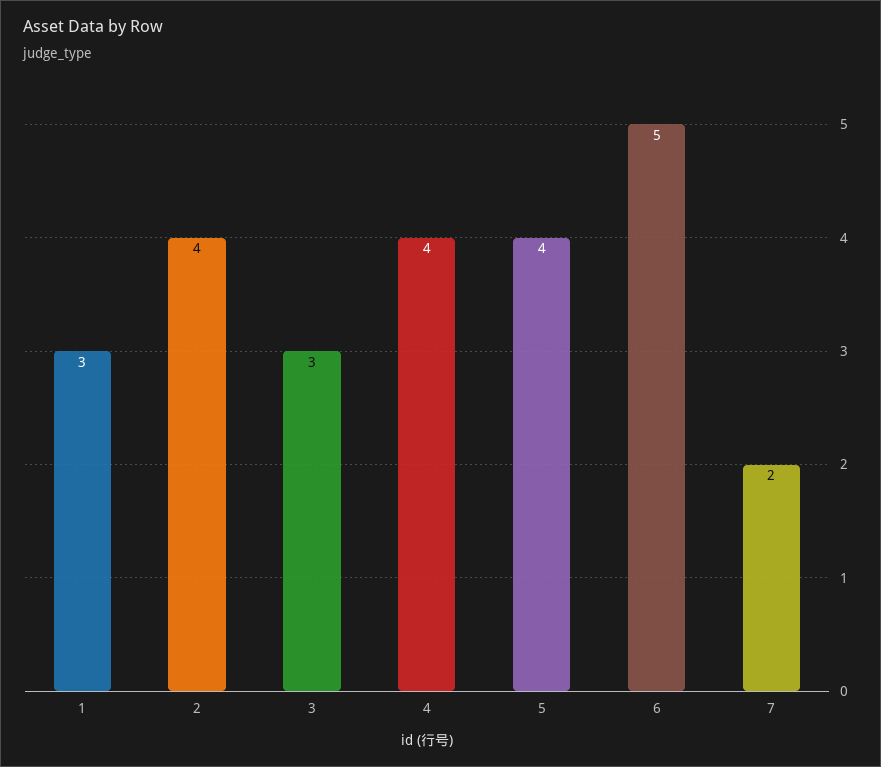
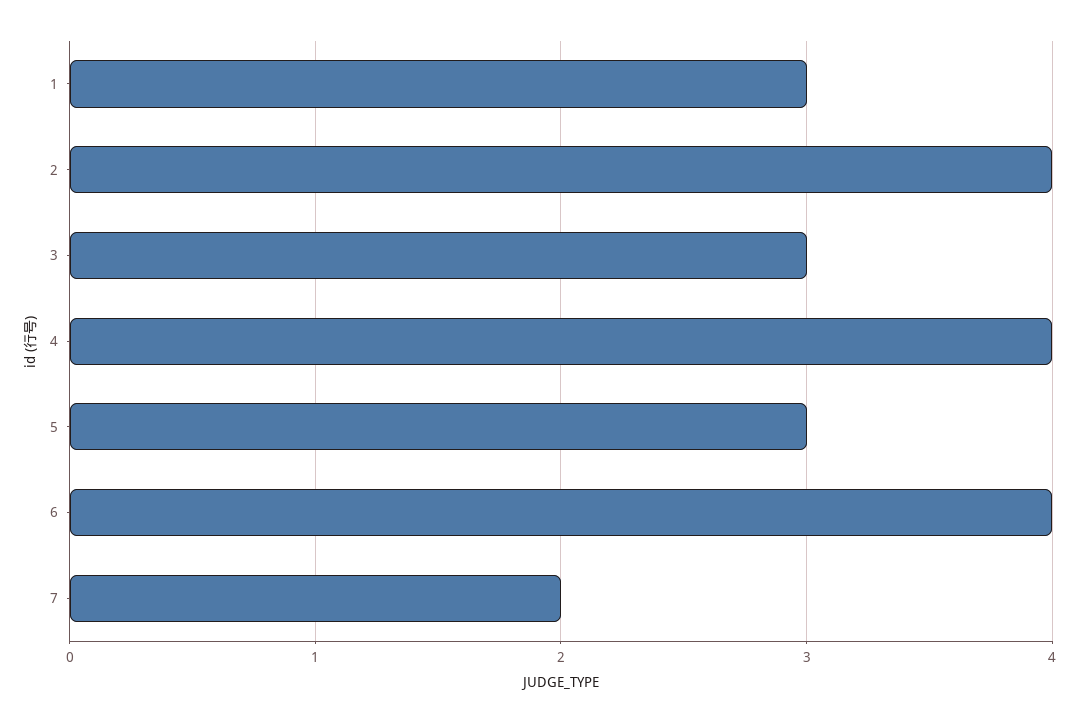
5: 4 -> 3
6: 5 -> 4

